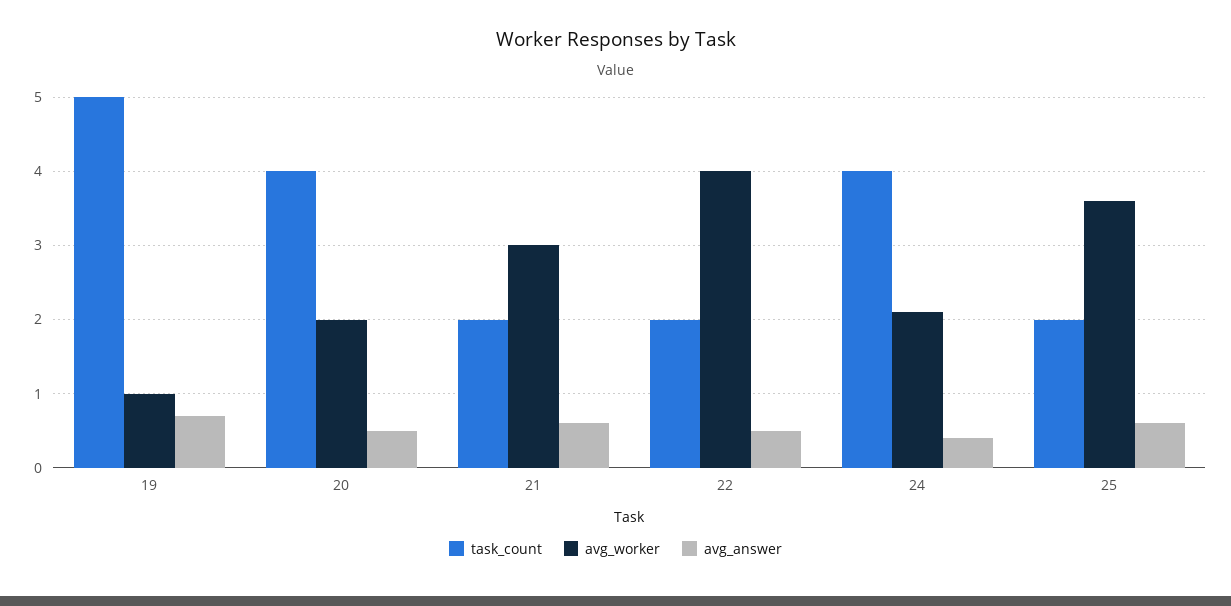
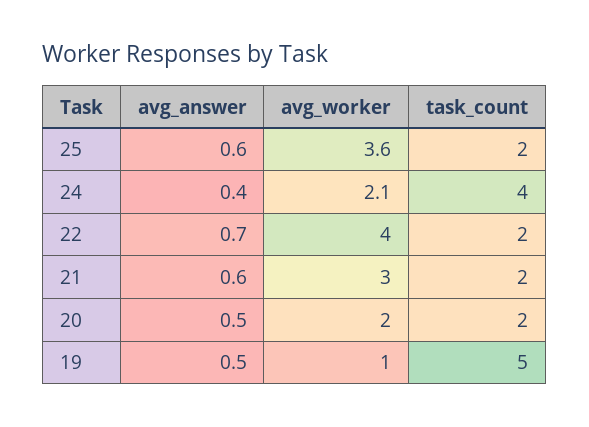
avg_answer, 19: 0.7 -> 0.5
task_count, 20: 4 -> 2
avg_answer, 22: 0.5 -> 0.7

